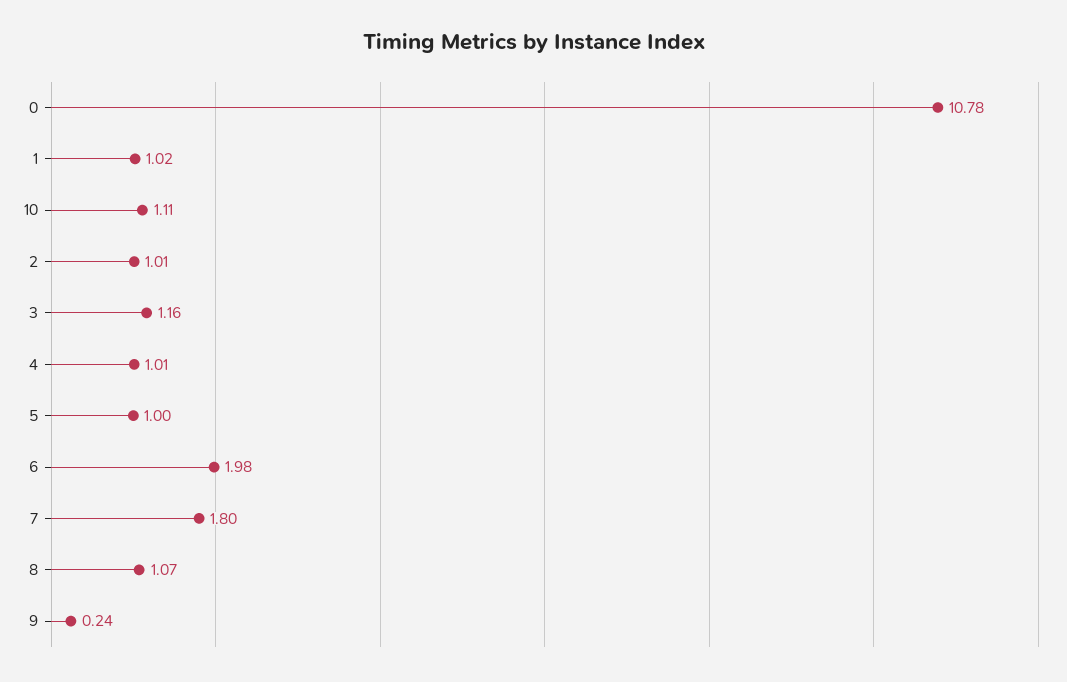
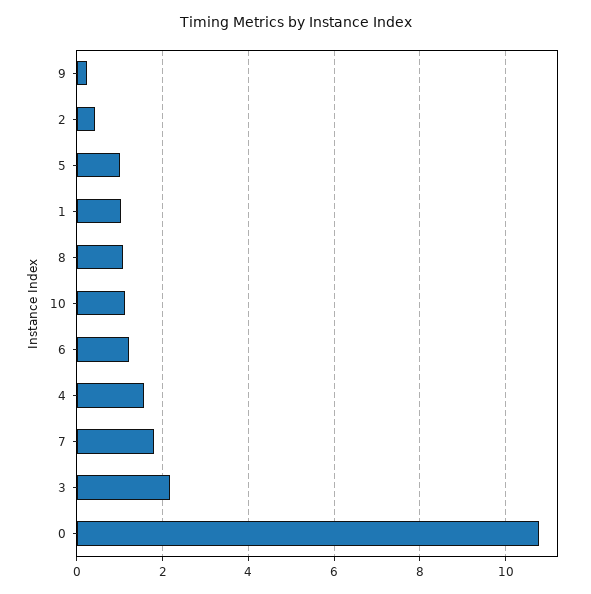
2: 1.01 -> 0.4
3: 1.16 -> 2.2
4: 1.01 -> 1.6
6: 1.98 -> 1.2

